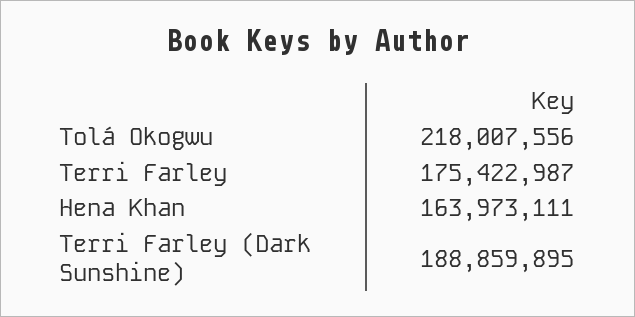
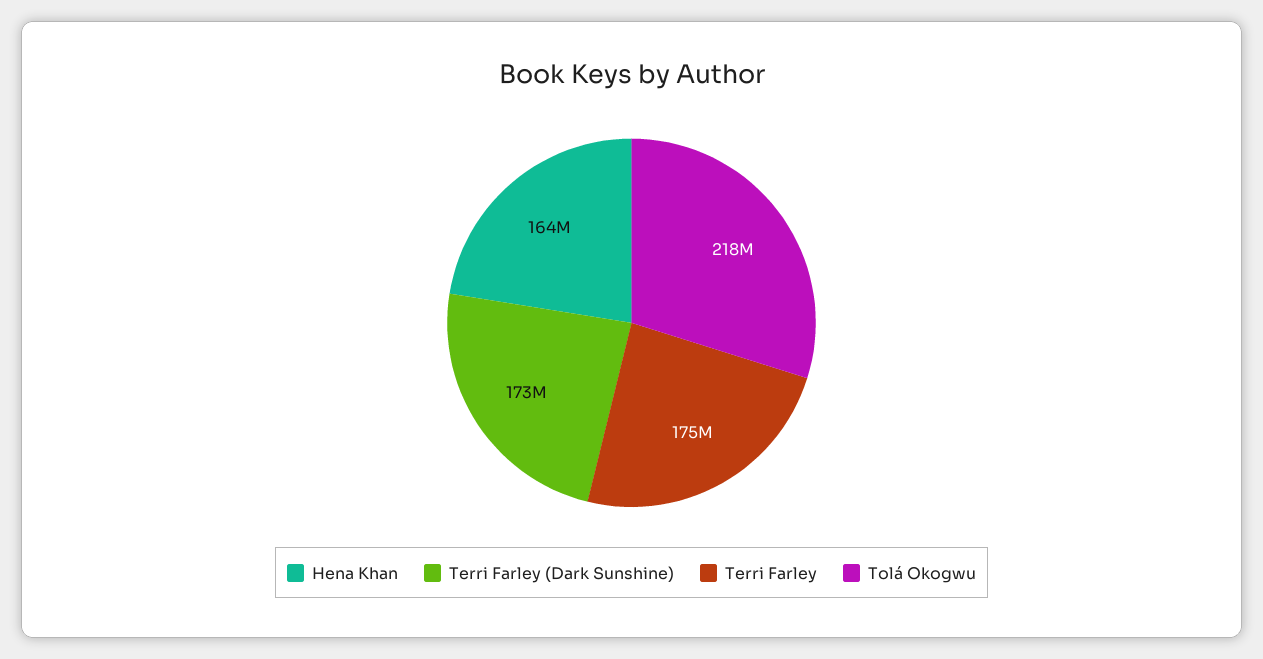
Terri Farley (Dark Sunshine): 188859895 -> 173000000

